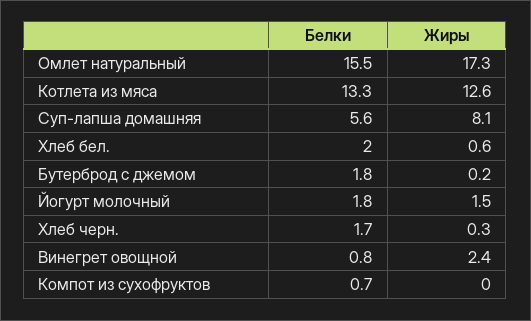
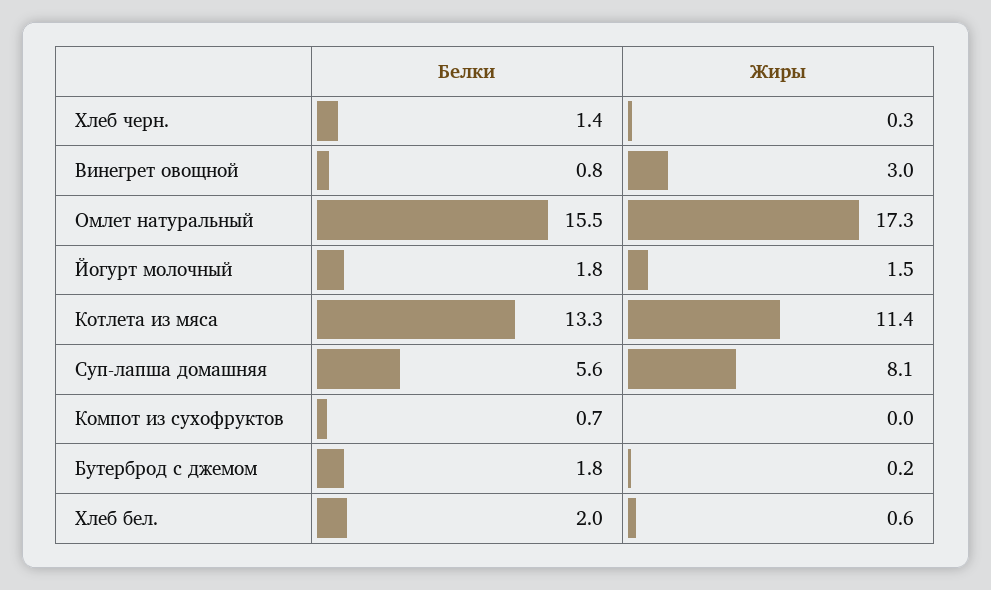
Жиры, Котлета из мяса: 12.6 -> 11.4
Белки, Хлеб черн.: 1.7 -> 1.4
Жиры, Винегрет овощной: 2.4 -> 3

